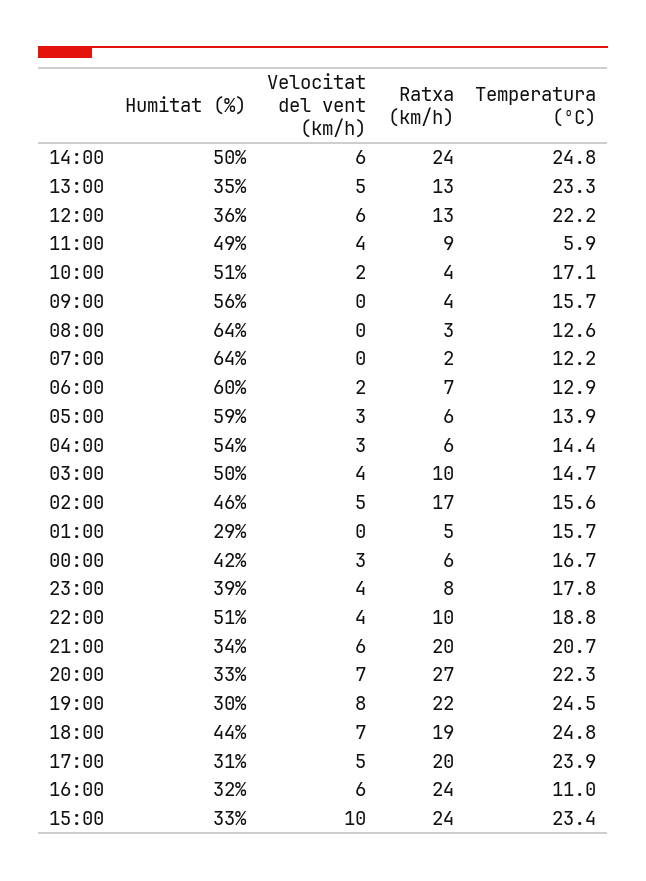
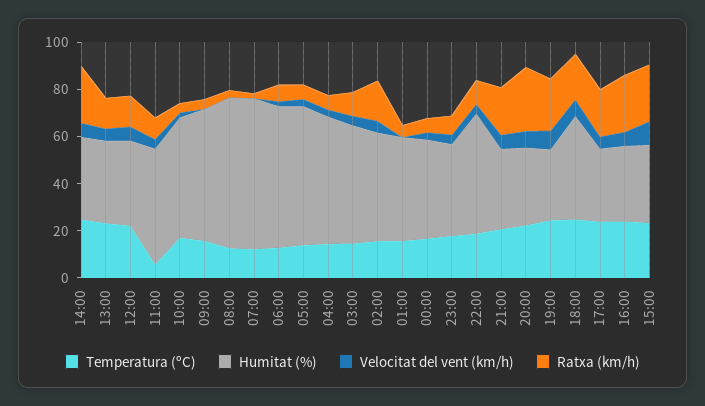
Humitat (%), 14:00: 50 -> 35
Humitat (%), 01:00: 29 -> 45
Temperatura (ºC), 16:00: 11 -> 25

